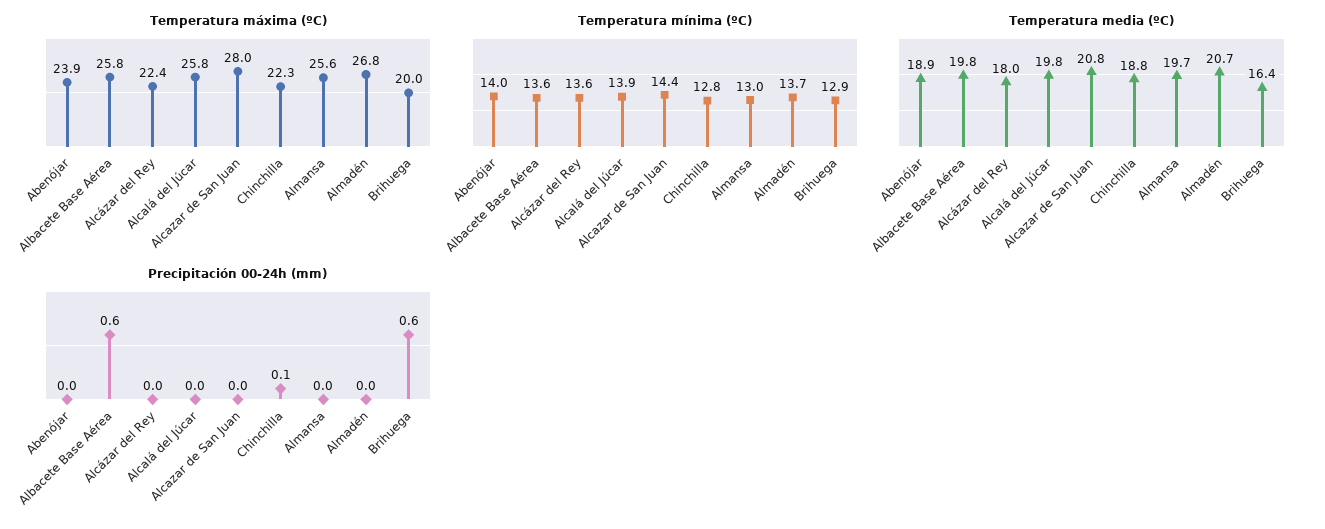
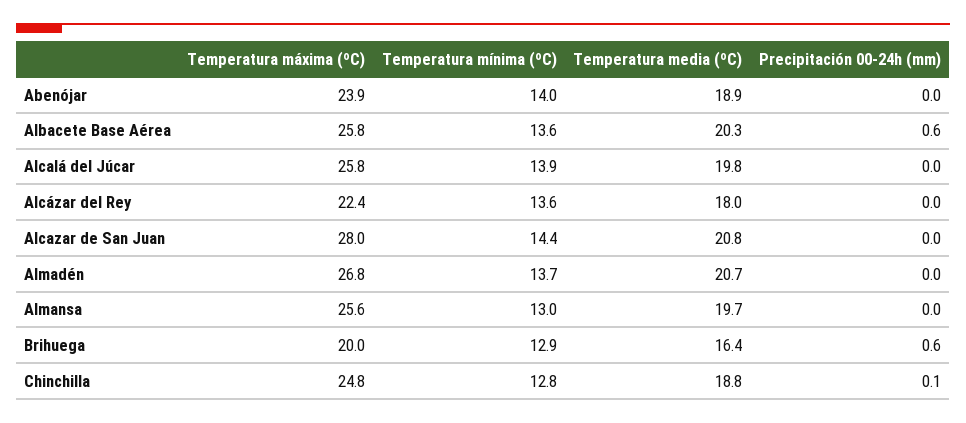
Temperatura máxima (ºC), Chinchilla: 22.3 -> 24.8
Temperatura media (ºC), Albacete Base Aérea: 19.8 -> 20.3

